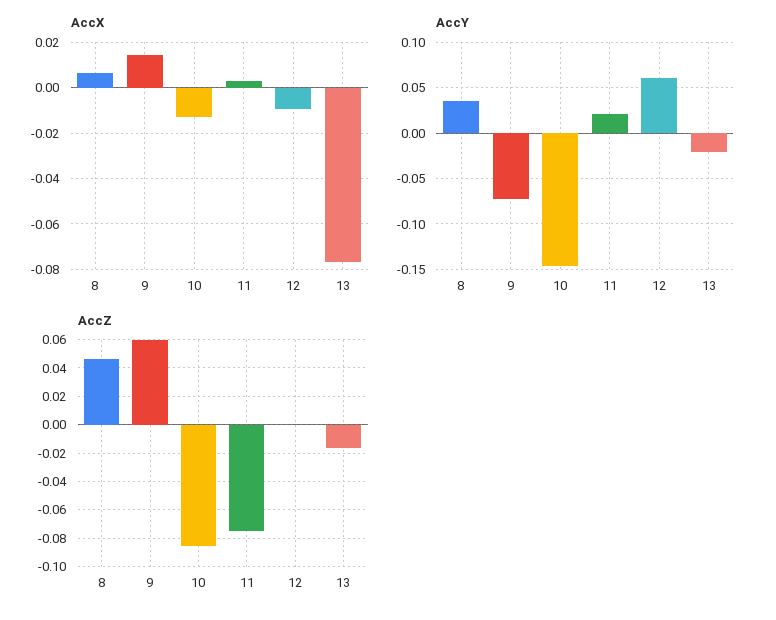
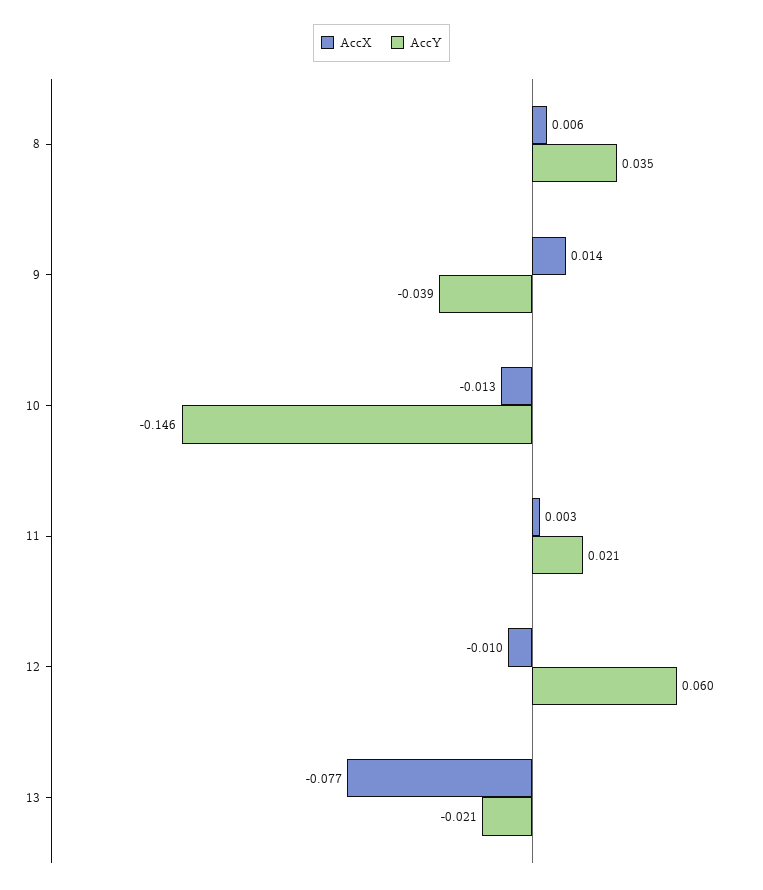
AccY, 9: -0.07 -> -0.039
AccZ, 8: 0.045 -> none
AccZ, 9: 0.06 -> none
AccZ, 10: -0.085 -> none
AccZ, 11: -0.075 -> none
AccZ, 12: 0 -> none
AccZ, 13: -0.015 -> none

